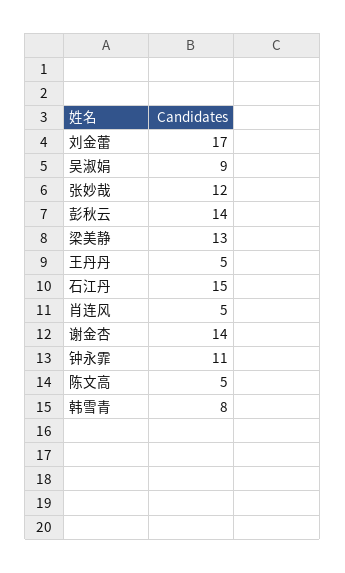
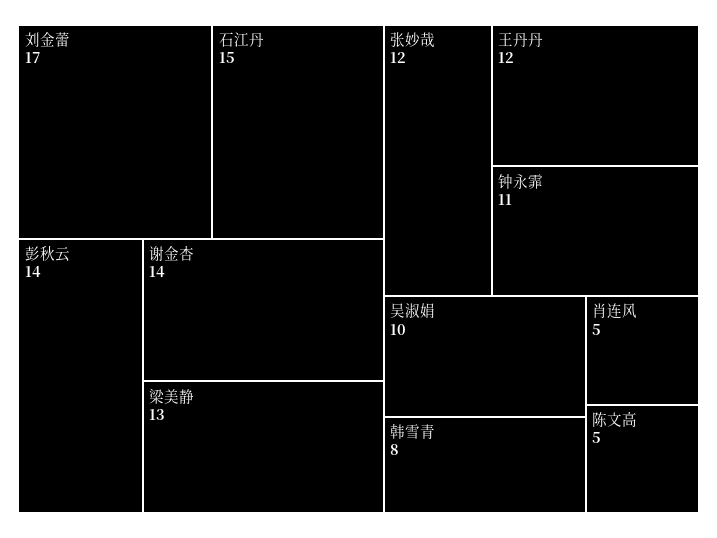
吴淑娟: 9 -> 10
王丹丹: 5 -> 12

